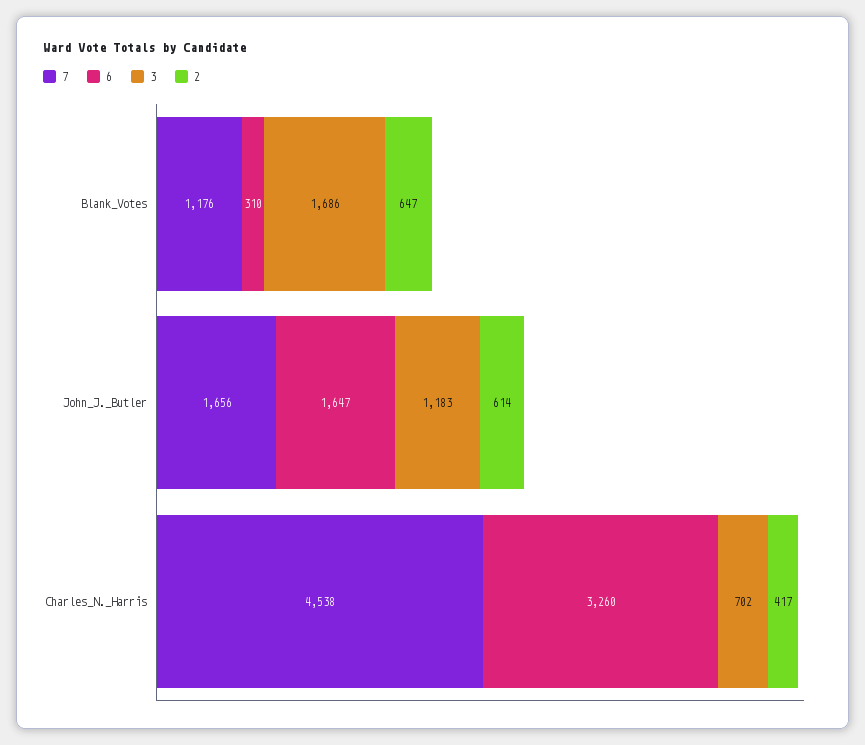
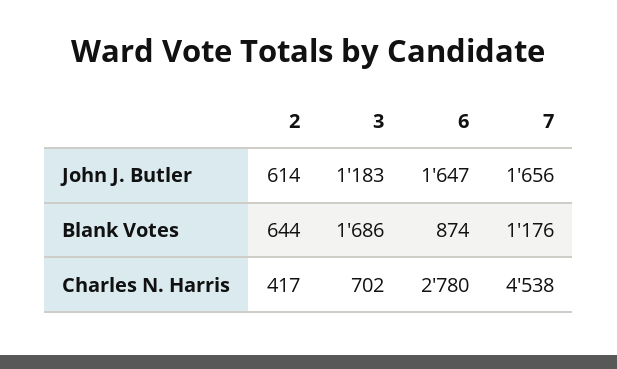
6, Blank_Votes: 310 -> 874
2, Blank_Votes: 647 -> 644
6, Charles_N._Harris: 3260 -> 2780

